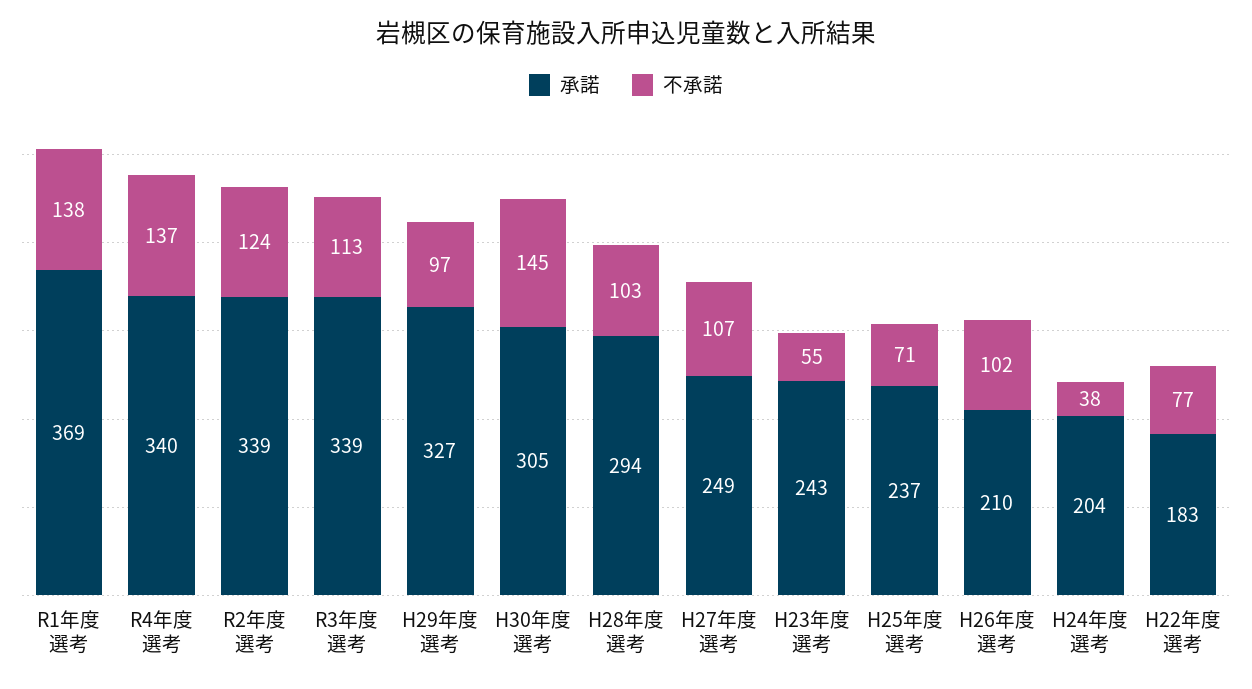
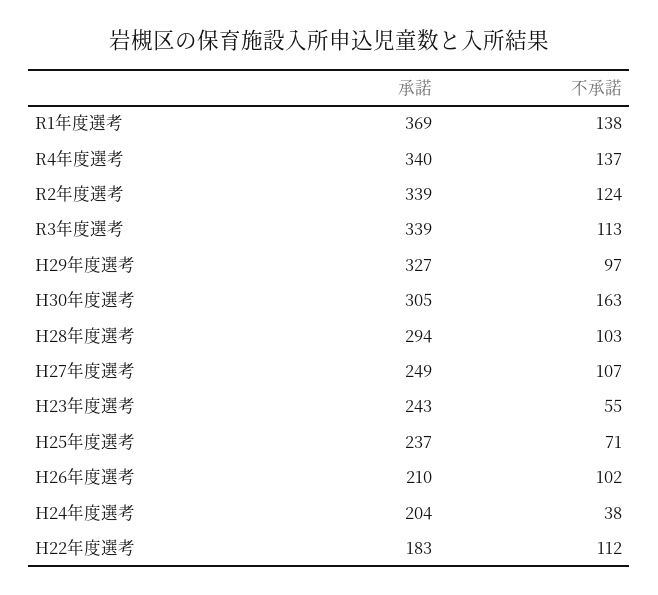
不承諾, H30年度選考: 145 -> 163
不承諾, H22年度選考: 77 -> 112

